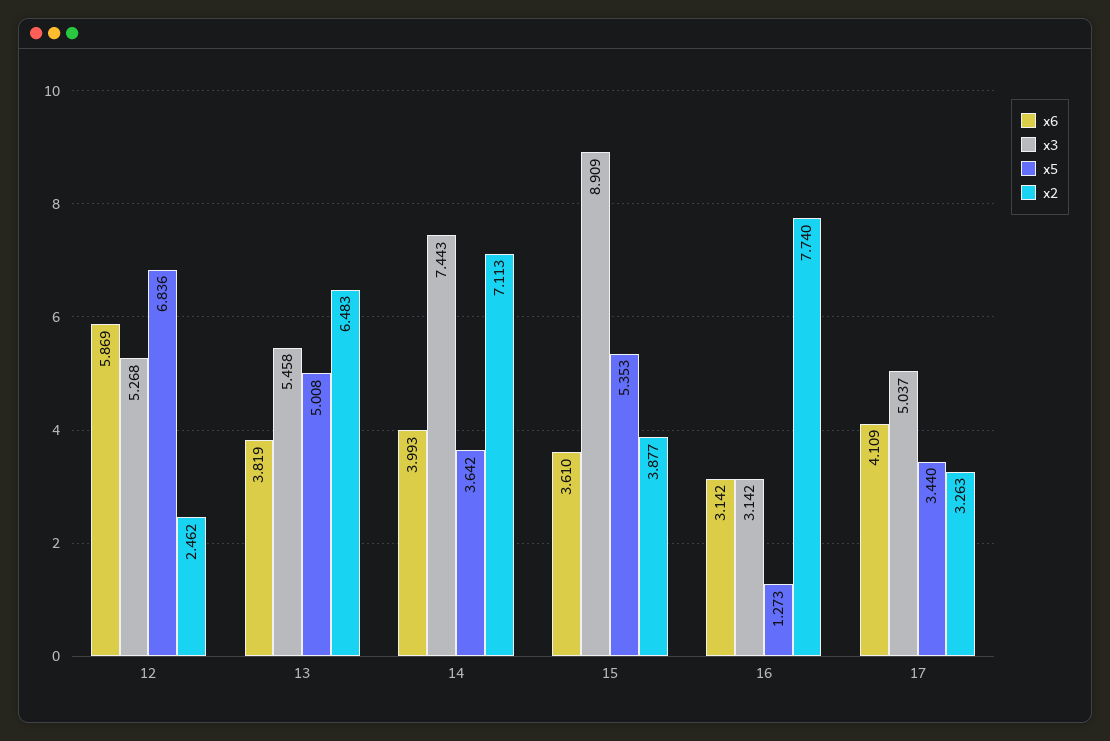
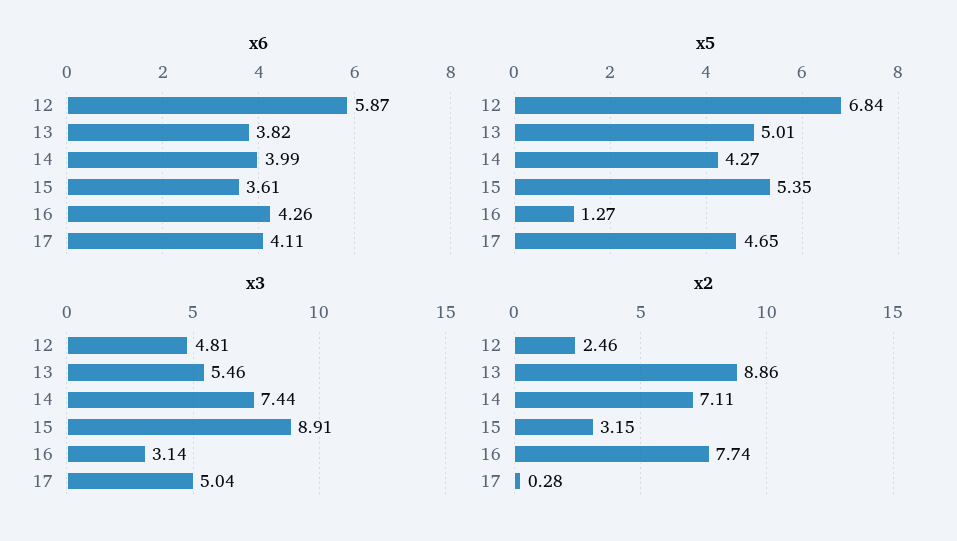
x3, 12: 5.268 -> 4.81
x2, 13: 6.483 -> 8.86
x5, 14: 3.642 -> 4.27
x2, 15: 3.877 -> 3.15
x6, 16: 3.142 -> 4.26
x5, 17: 3.44 -> 4.65
x2, 17: 3.263 -> 0.28

